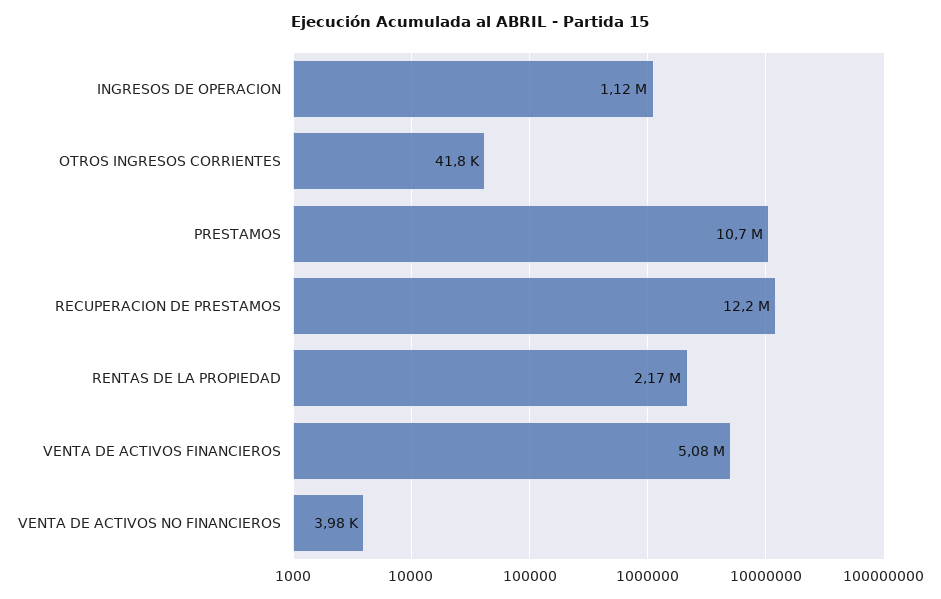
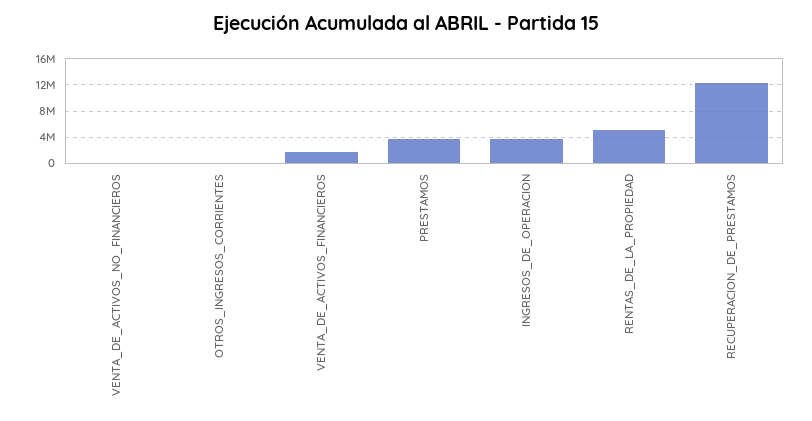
INGRESOS DE OPERACION: 1120000 -> 4000000
PRESTAMOS: 10700000 -> 4000000
RENTAS DE LA PROPIEDAD: 2170000 -> 5000000
VENTA DE ACTIVOS FINANCIEROS: 5080000 -> 2000000

